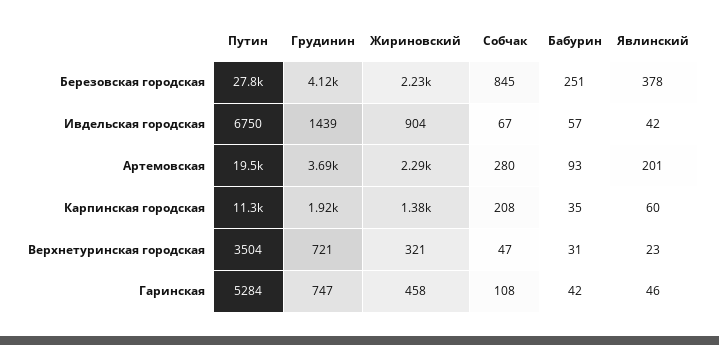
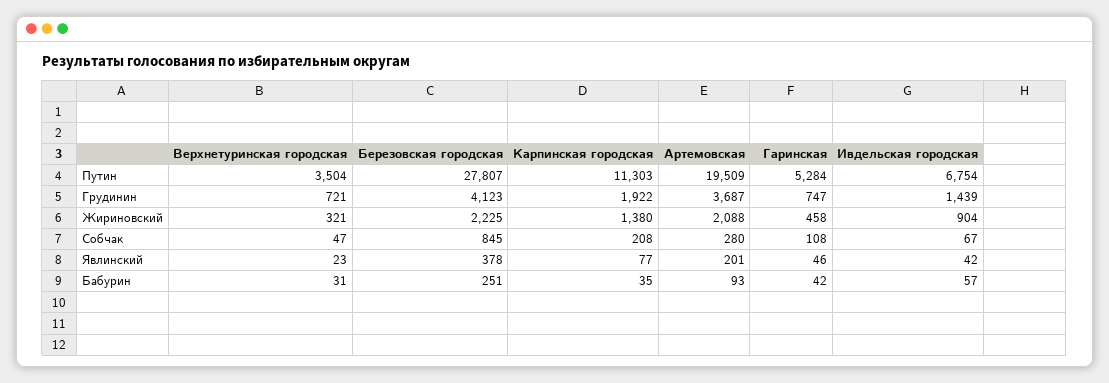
Путин, Ивдельская городская: 6750 -> 6754
Жириновский, Артемовская: 2290 -> 2088
Явлинский, Карпинская городская: 60 -> 77

